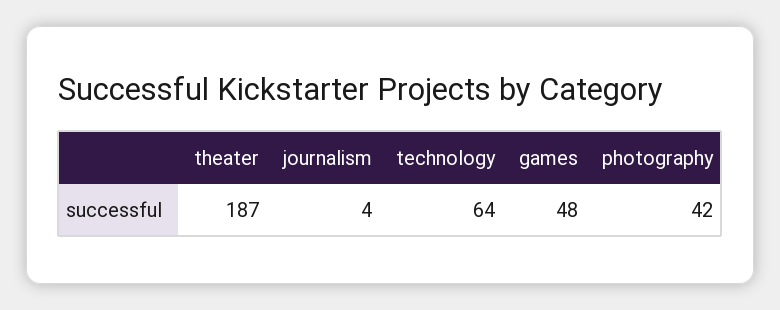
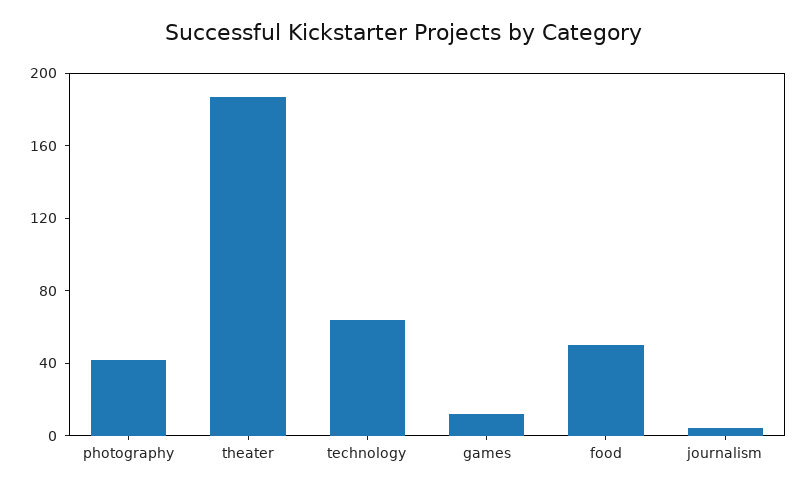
games: 48 -> 10
food: none -> 50

